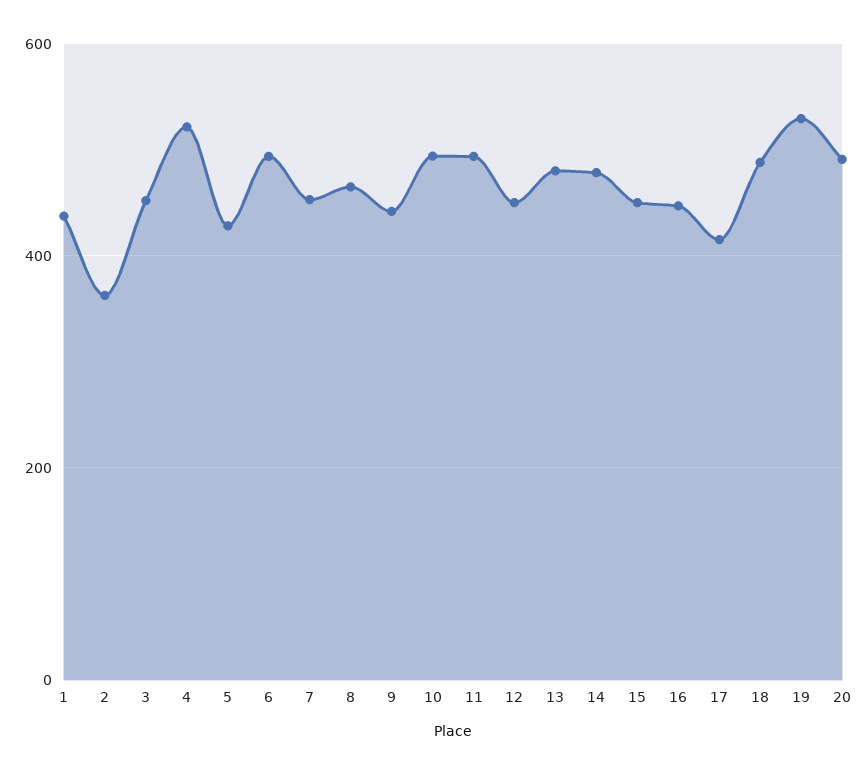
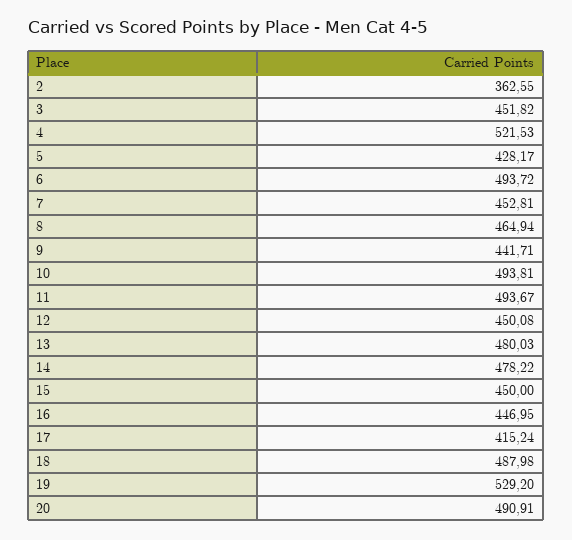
1: 440 -> none

